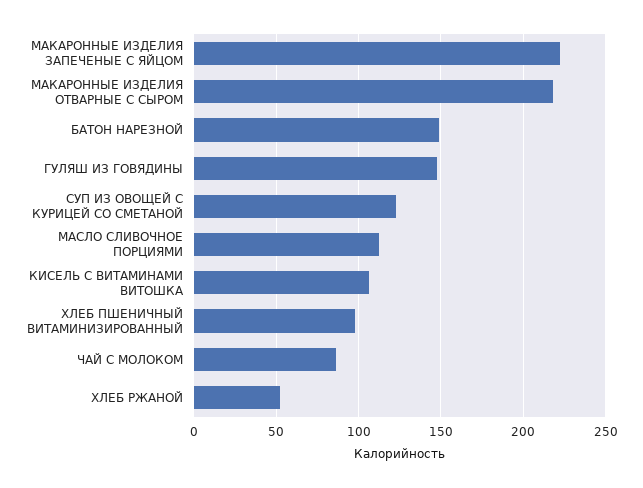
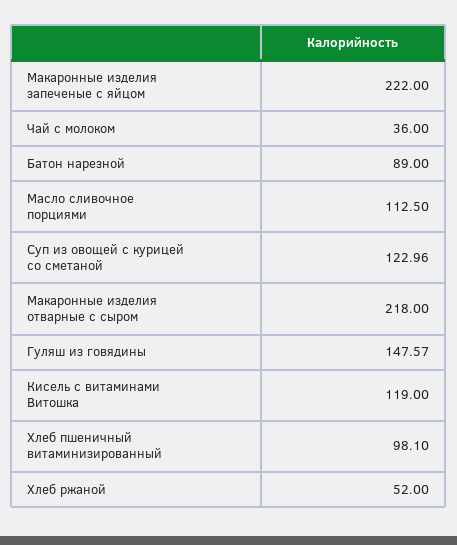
БАТОН НАРЕЗНОЙ: 150 -> 89
КИСЕЛЬ С ВИТАМИНАМИ ВИТОШКА: 105 -> 119
ЧАЙ С МОЛОКОМ: 85 -> 36

